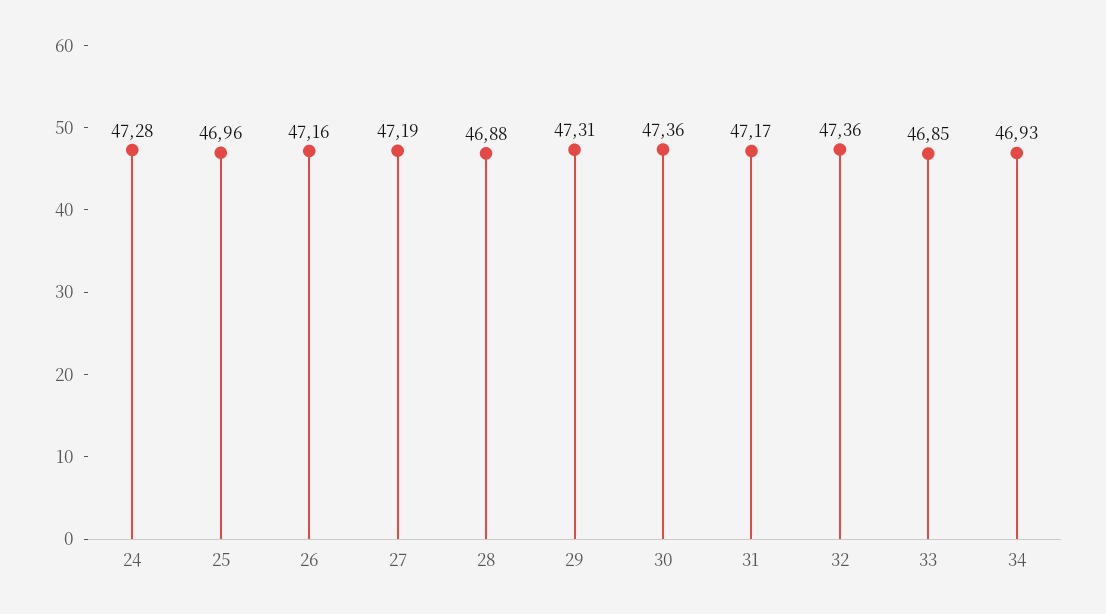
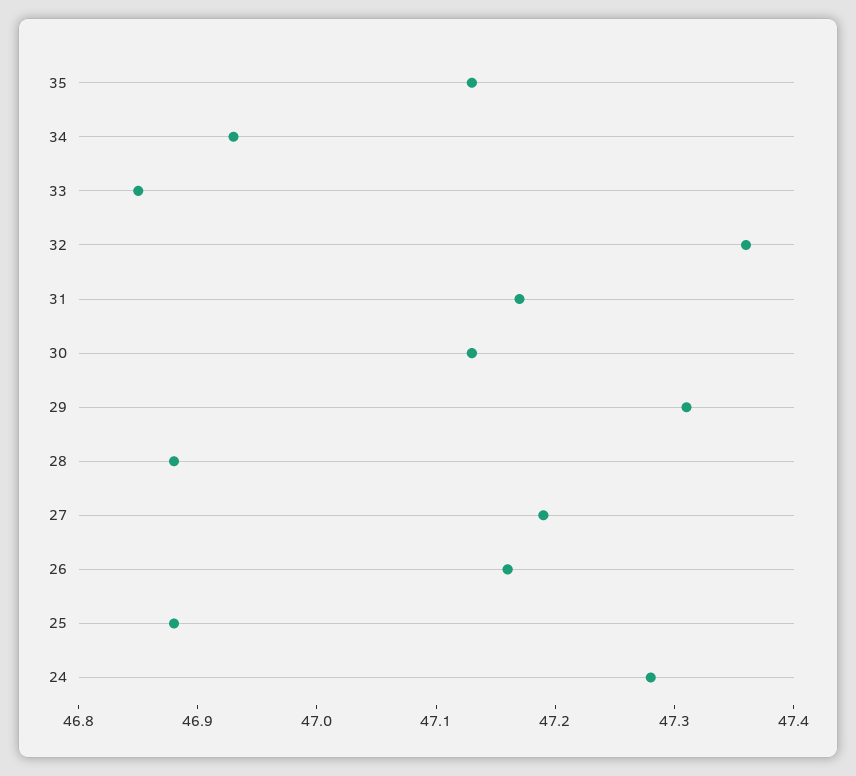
25: 46.96 -> 46.88
30: 47.36 -> 47.13
35: none -> 47.13

